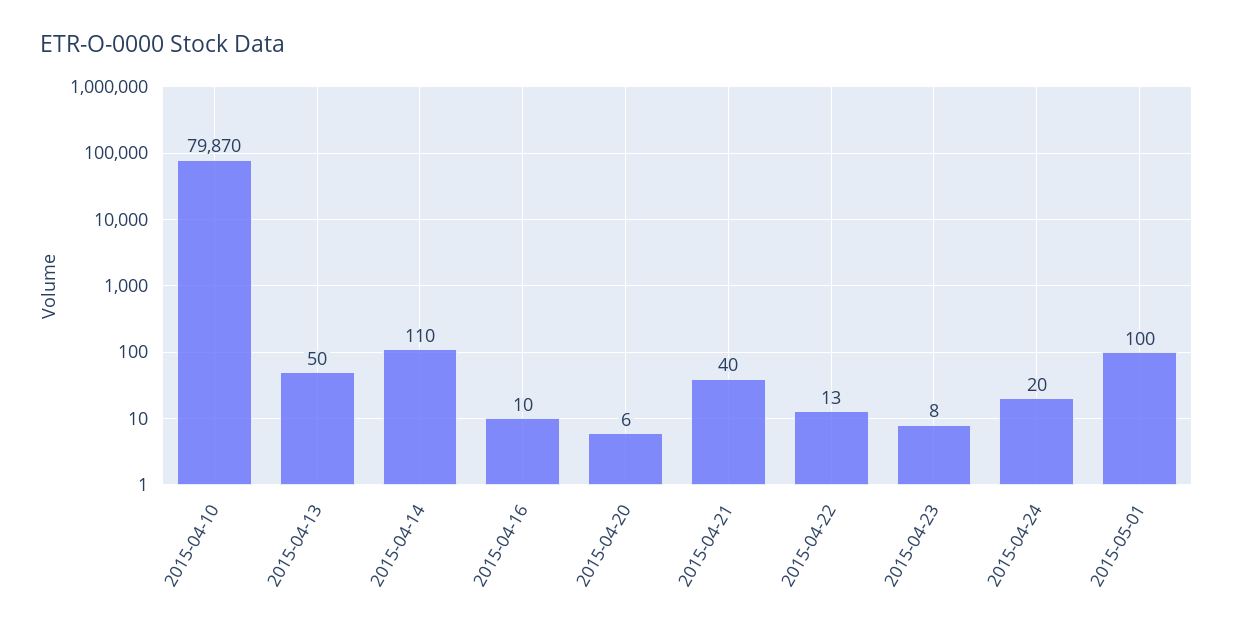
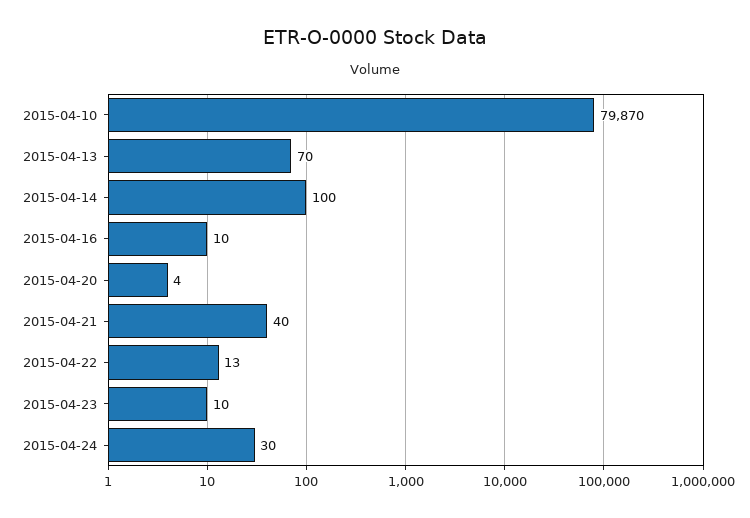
2015-04-13: 50 -> 70
2015-04-14: 110 -> 100
2015-04-20: 6 -> 4
2015-04-23: 8 -> 10
2015-04-24: 20 -> 30
2015-05-01: 100 -> none

